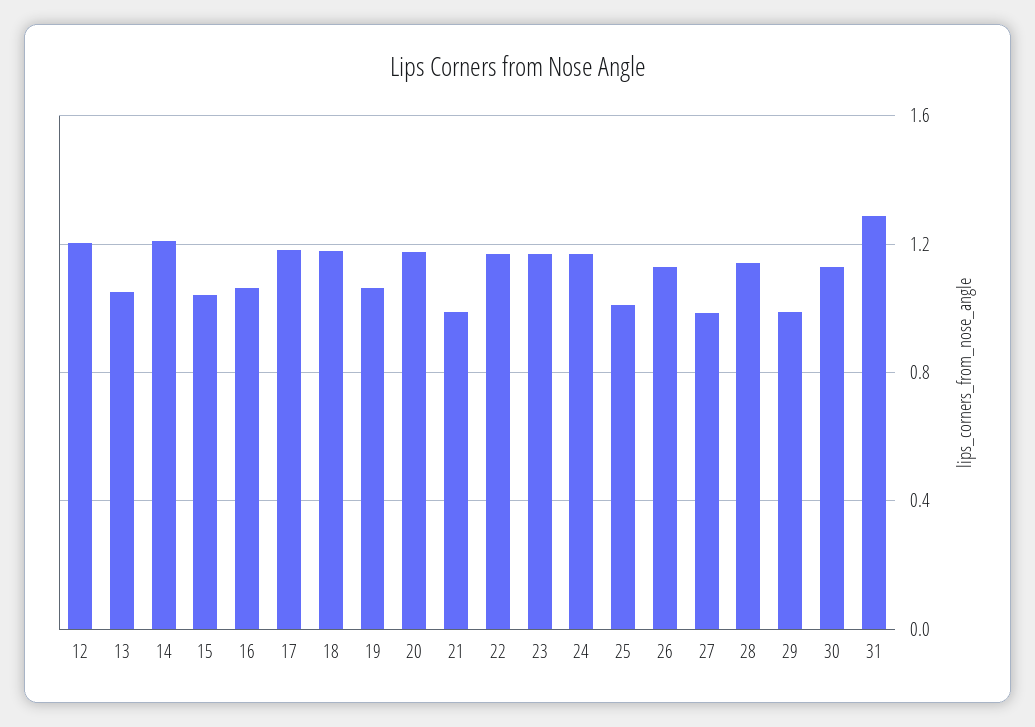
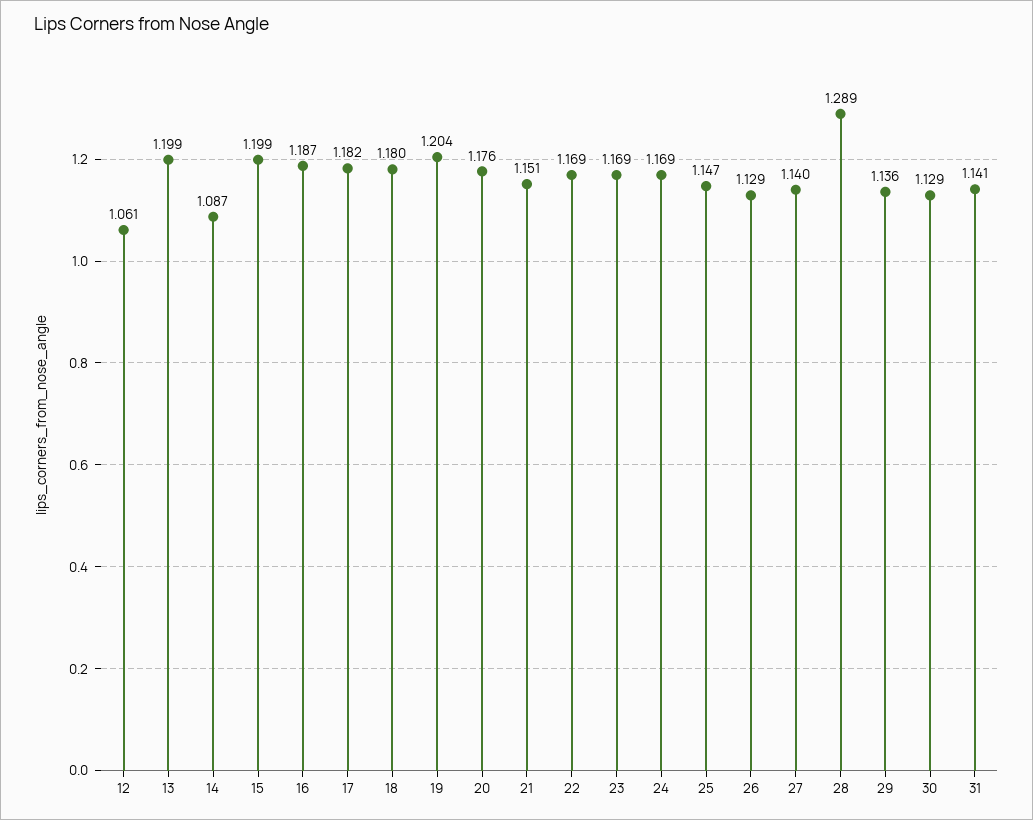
12: 1.2 -> 1.061
13: 1.05 -> 1.199
14: 1.2 -> 1.087
15: 1.05 -> 1.199
16: 1.05 -> 1.187
19: 1.05 -> 1.204
21: 1 -> 1.151
25: 1 -> 1.147
27: 1 -> 1.14
28: 1.15 -> 1.289
29: 1 -> 1.136
31: 1.3 -> 1.141

